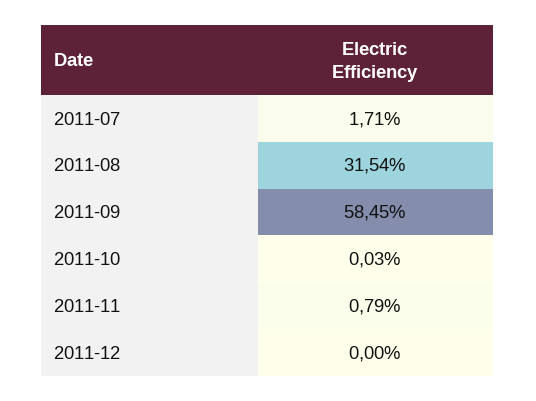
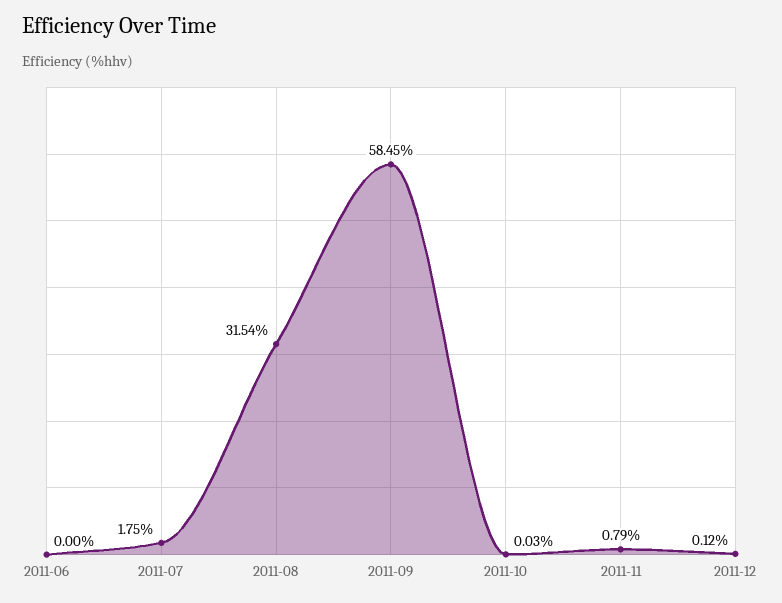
2011-07: 1.71 -> 1.75
2011-12: 0 -> 0.12
2011-06: none -> 0

